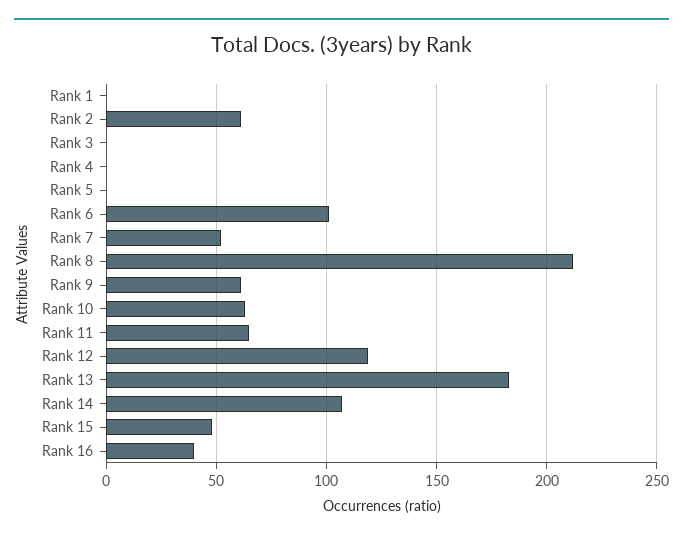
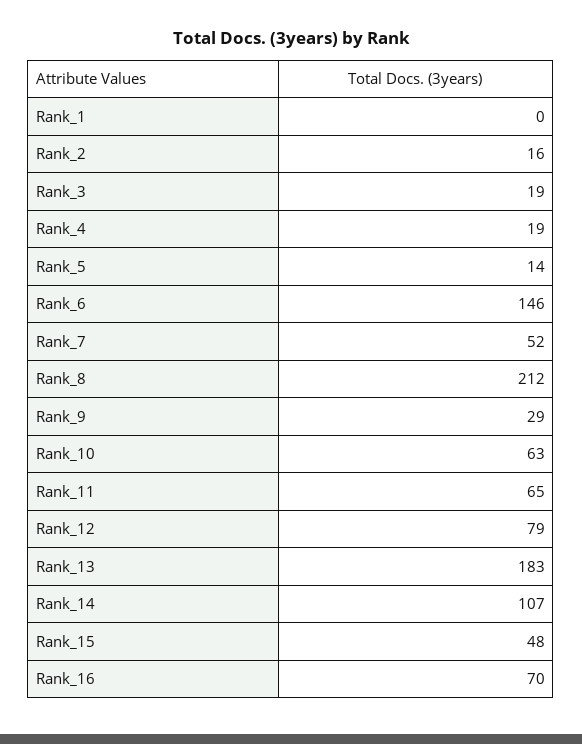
Rank 2: 60 -> 16
Rank 3: 0 -> 19
Rank 4: 0 -> 19
Rank 5: 0 -> 14
Rank 6: 100 -> 146
Rank 9: 60 -> 29
Rank 12: 120 -> 79
Rank 16: 40 -> 70

